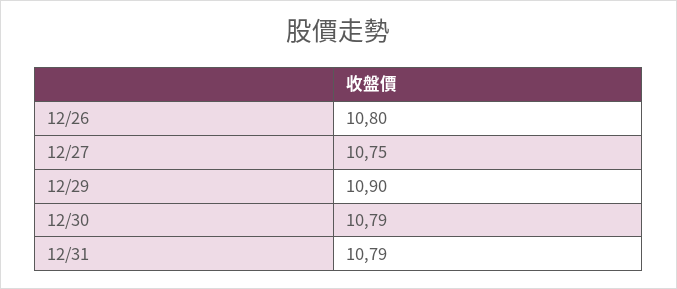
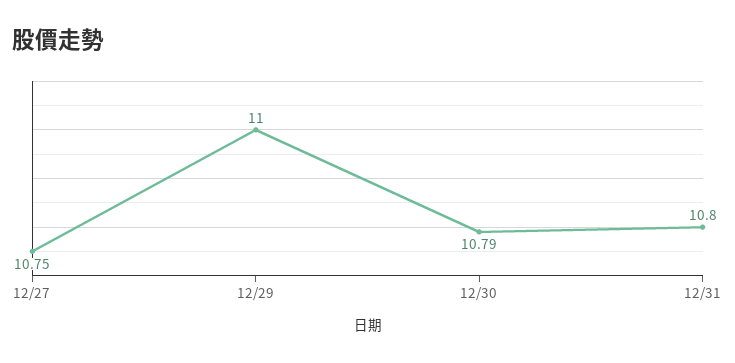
12/26: 10.8 -> none
12/29: 10.9 -> 11
12/31: 10.79 -> 10.8

